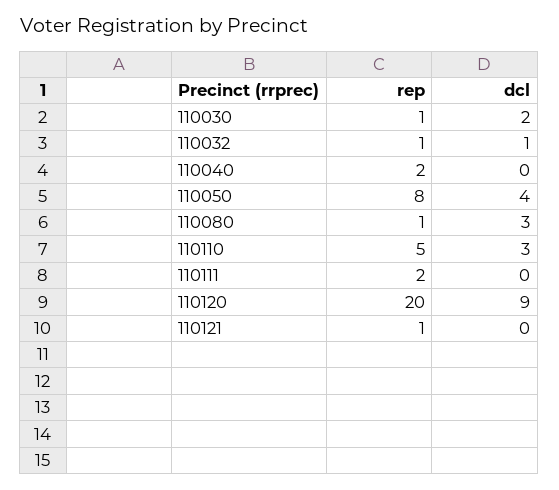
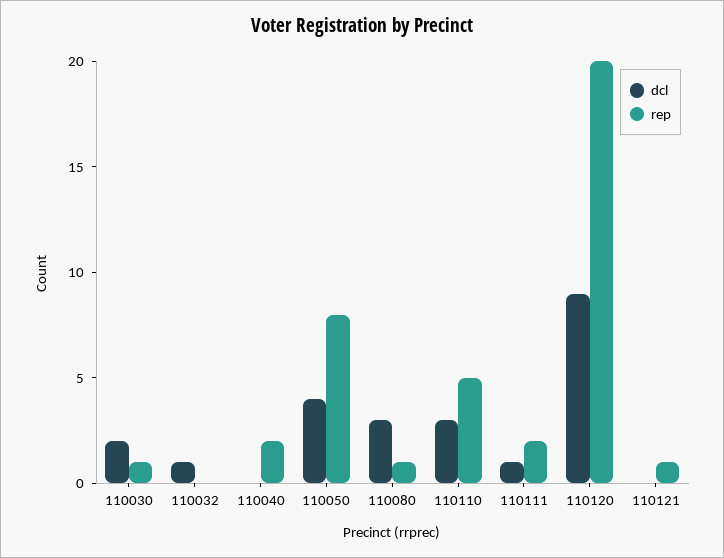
rep, 110032: 1 -> 0
dcl, 110111: 0 -> 1

